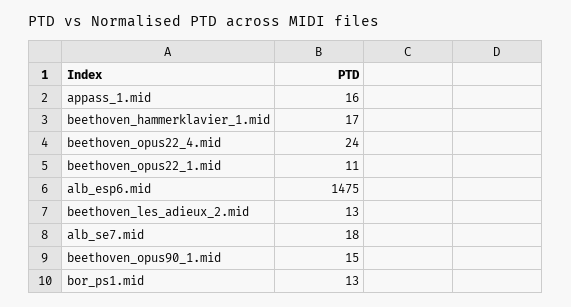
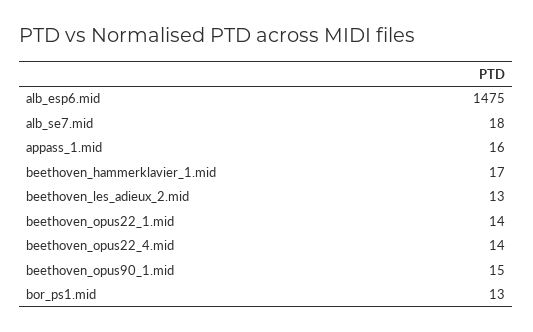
beethoven_opus22_4.mid: 24 -> 14
beethoven_opus22_1.mid: 11 -> 14

